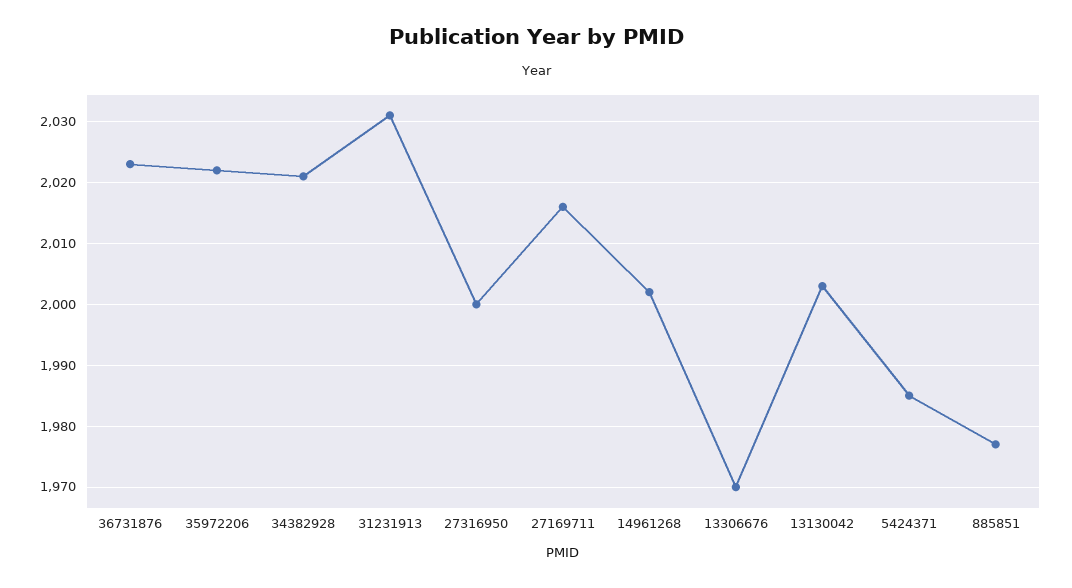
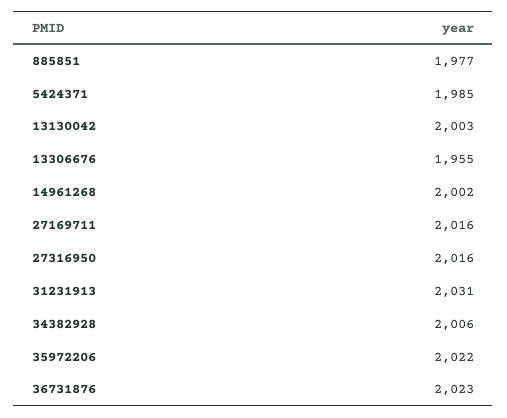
34382928: 2021 -> 2006
27316950: 2000 -> 2016
13306676: 1970 -> 1955

